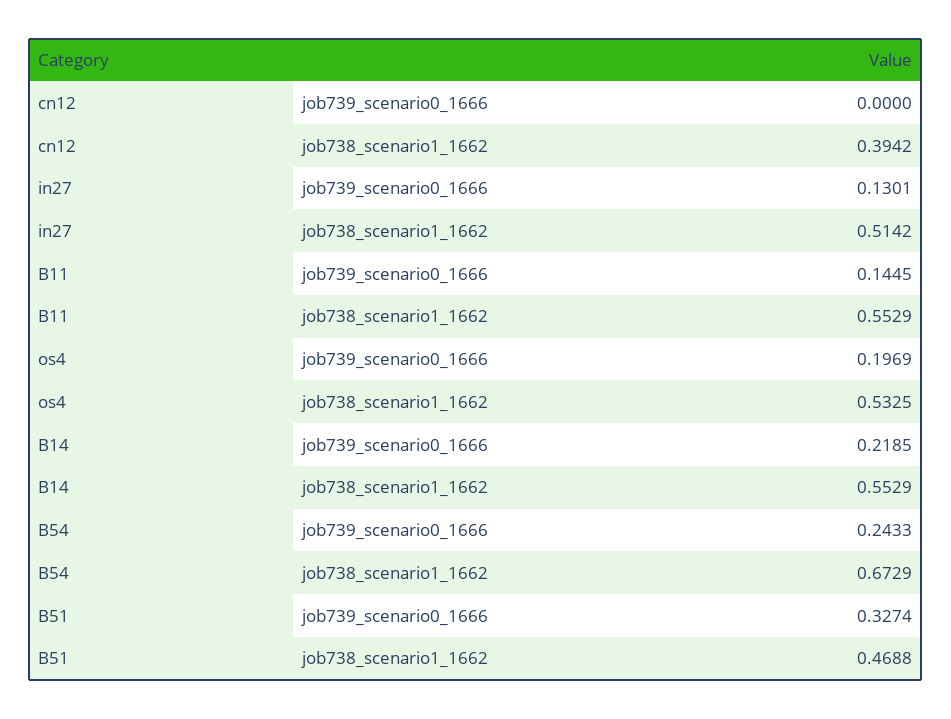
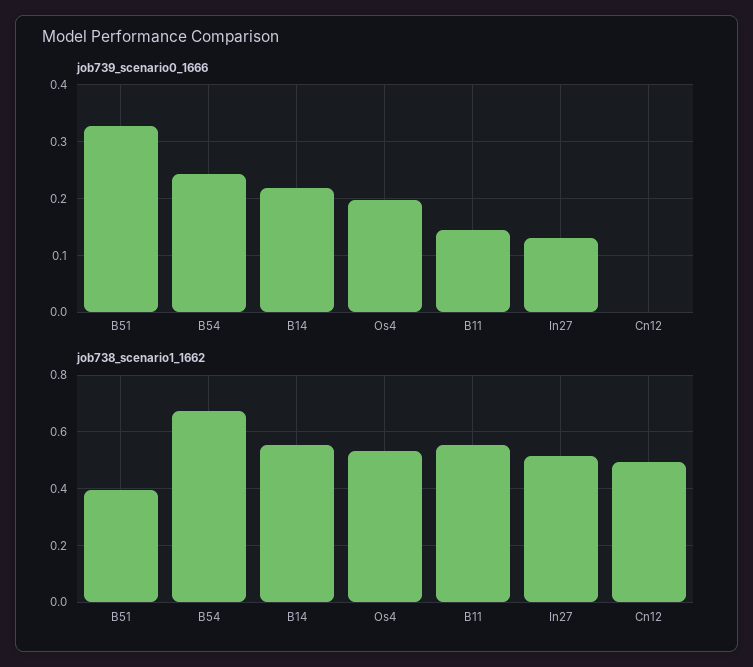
job738_scenario1_1662, cn12: 0.3942 -> 0.5
job738_scenario1_1662, B51: 0.4688 -> 0.4

